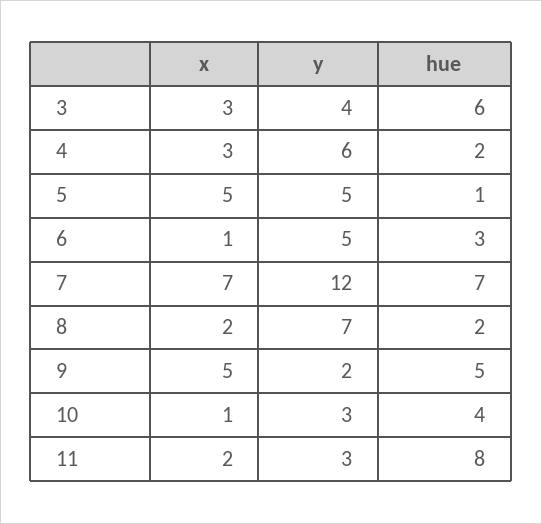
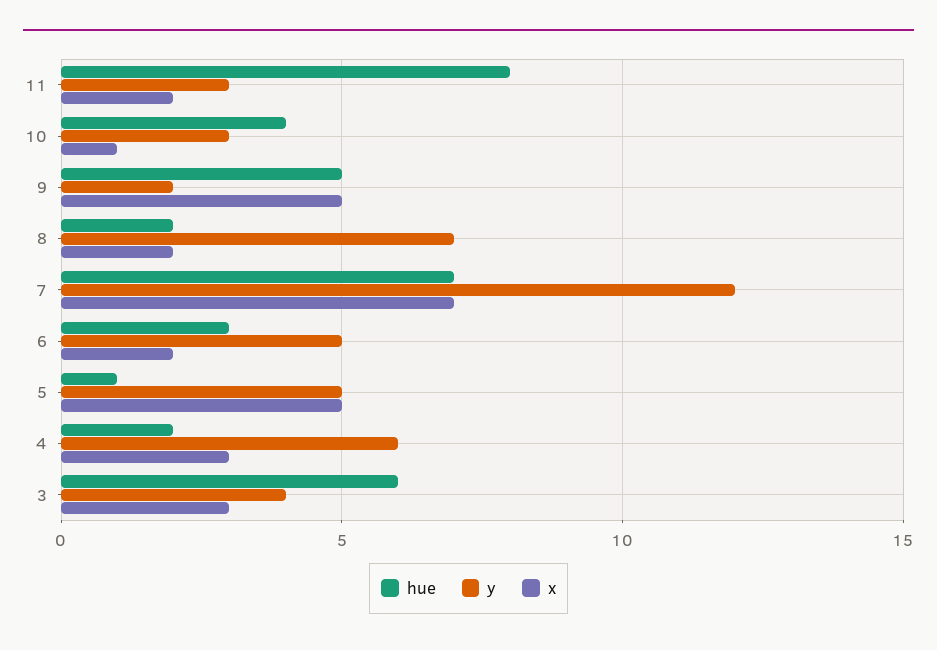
x, 6: 1 -> 2

